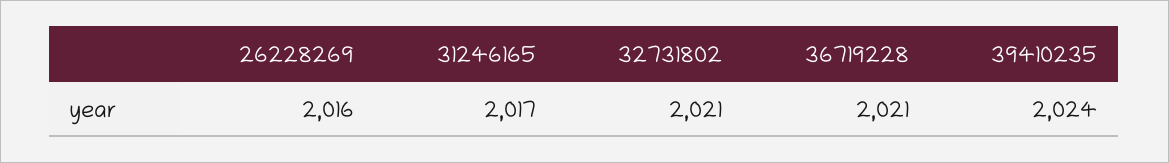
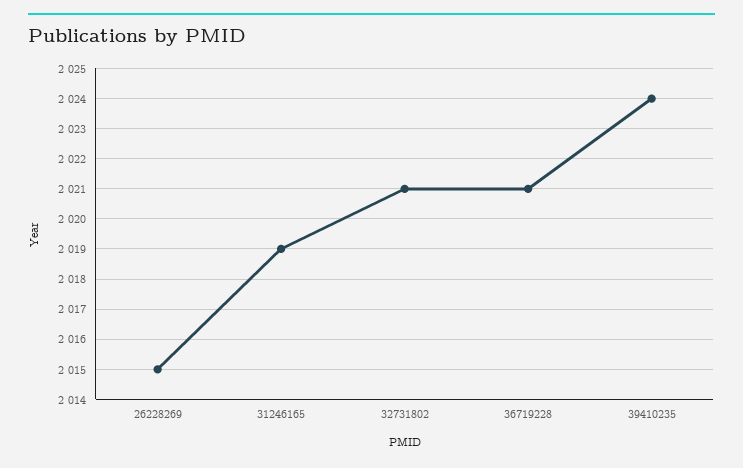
26228269: 2016 -> 2015
31246165: 2017 -> 2019

